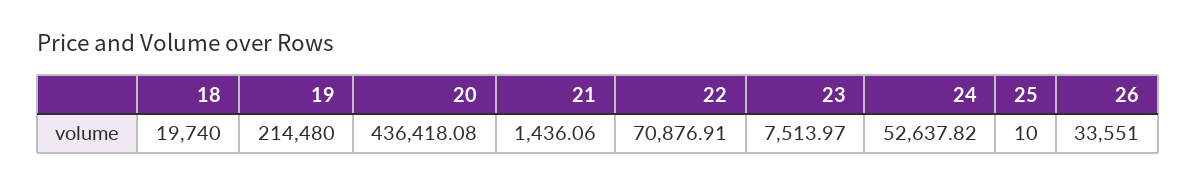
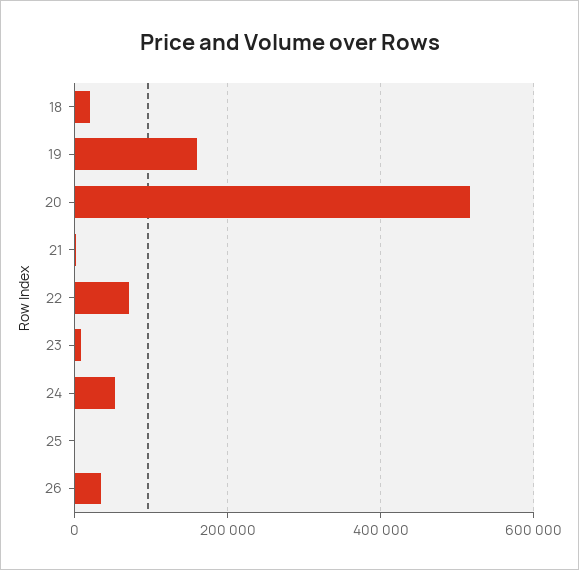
19: 214480 -> 160000
20: 436418.08 -> 520000

